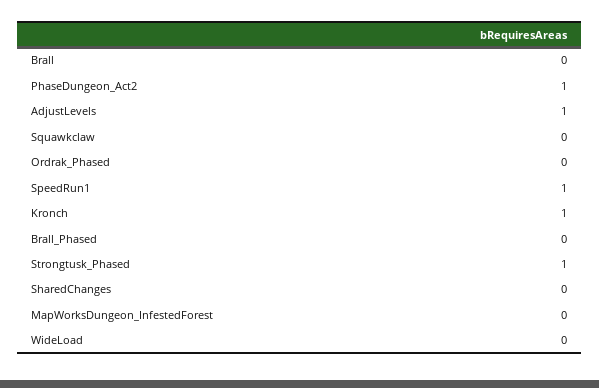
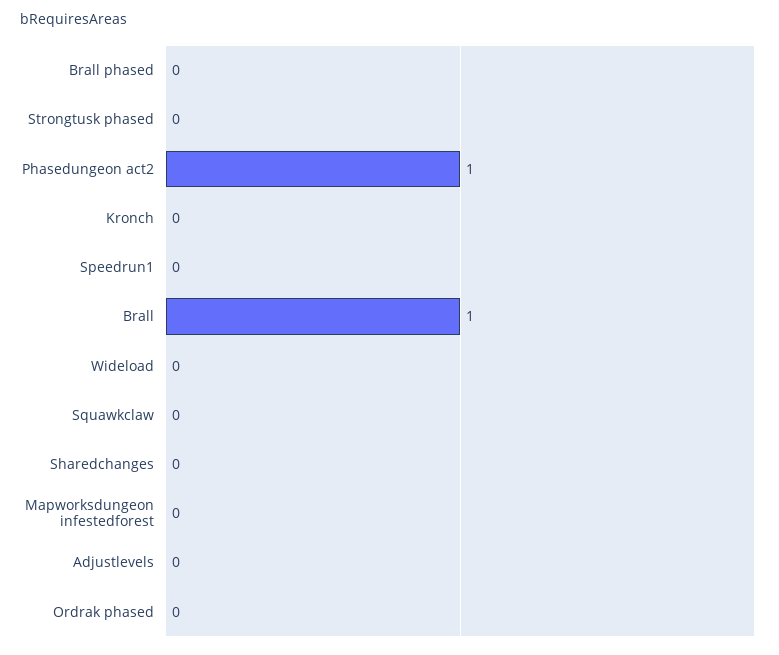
Brall: 0 -> 1
AdjustLevels: 1 -> 0
SpeedRun1: 1 -> 0
Kronch: 1 -> 0
Strongtusk_Phased: 1 -> 0

